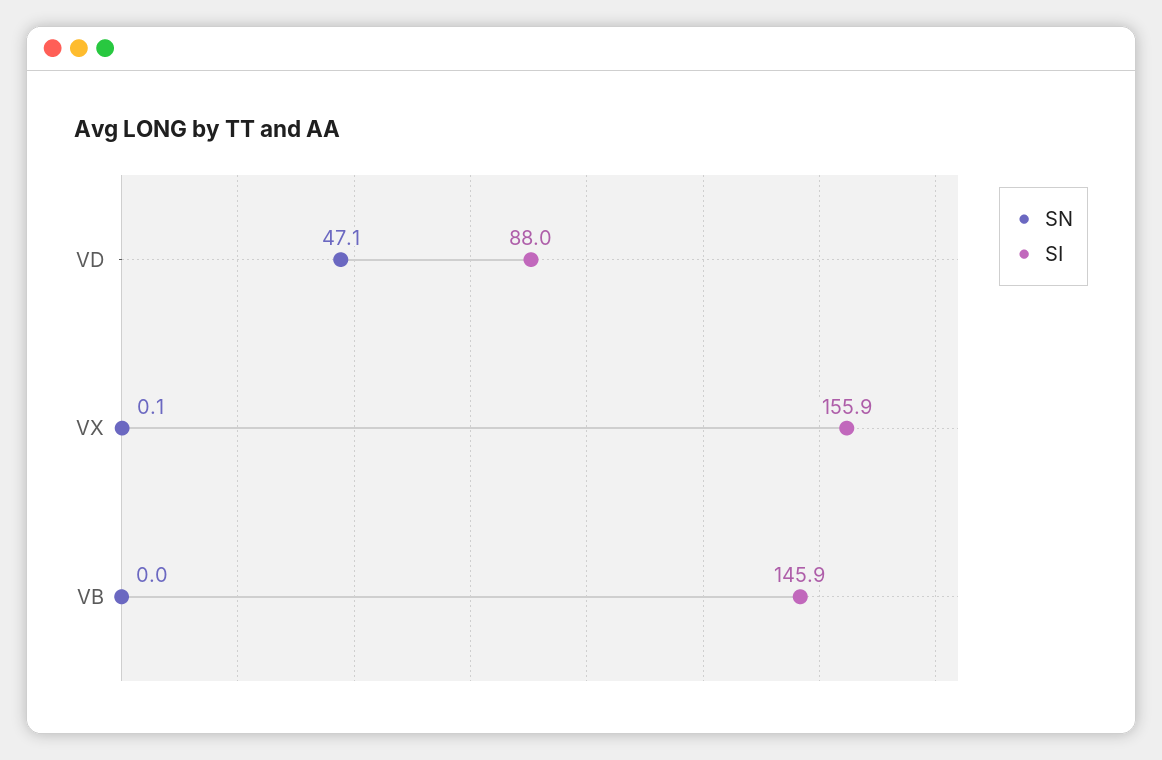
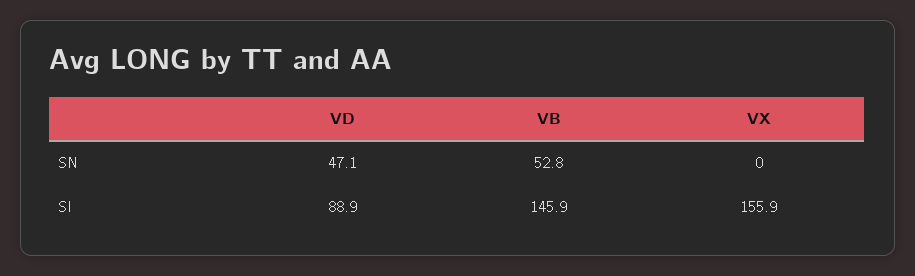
SI, VD: 88 -> 88.9
SN, VX: 0.1 -> 0
SN, VB: 0 -> 52.8

